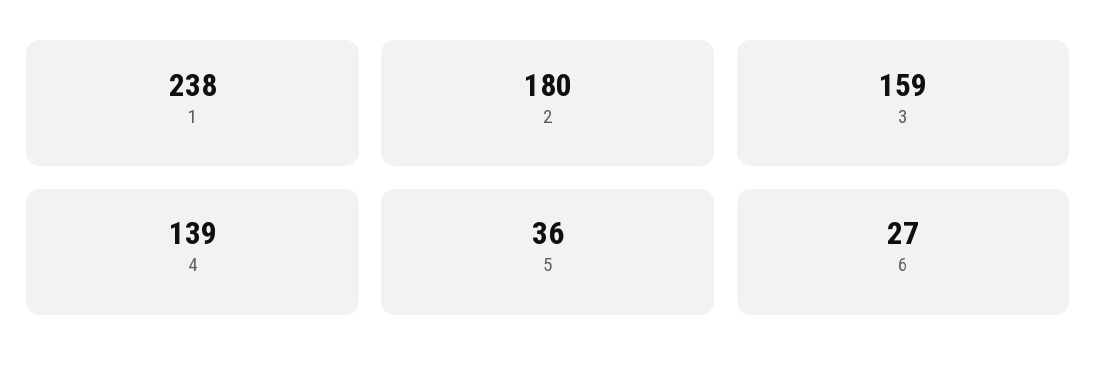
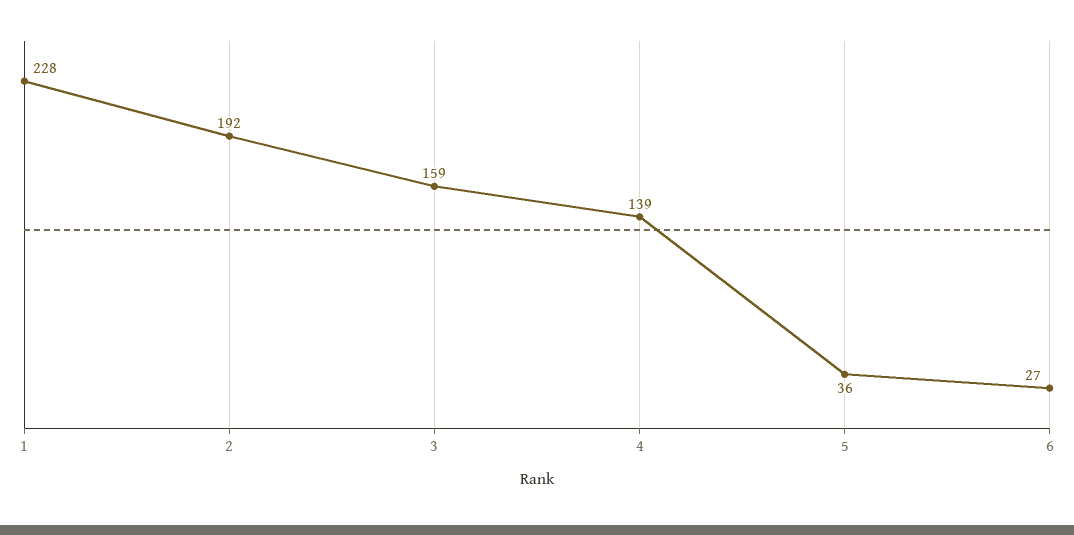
1: 238 -> 228
2: 180 -> 192

